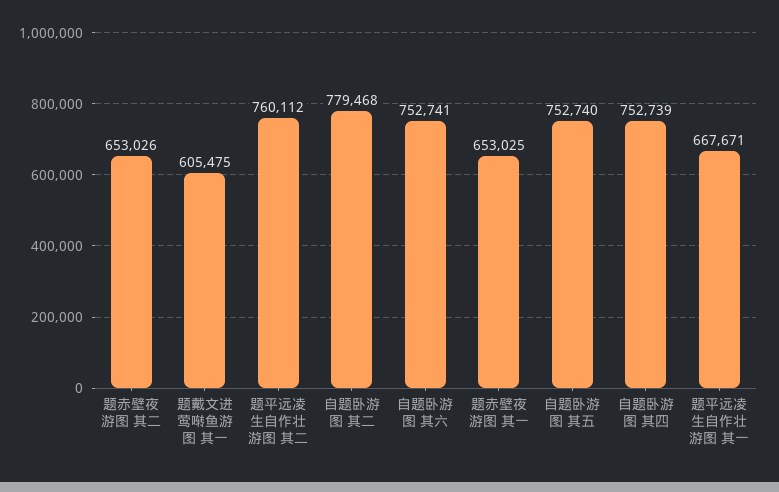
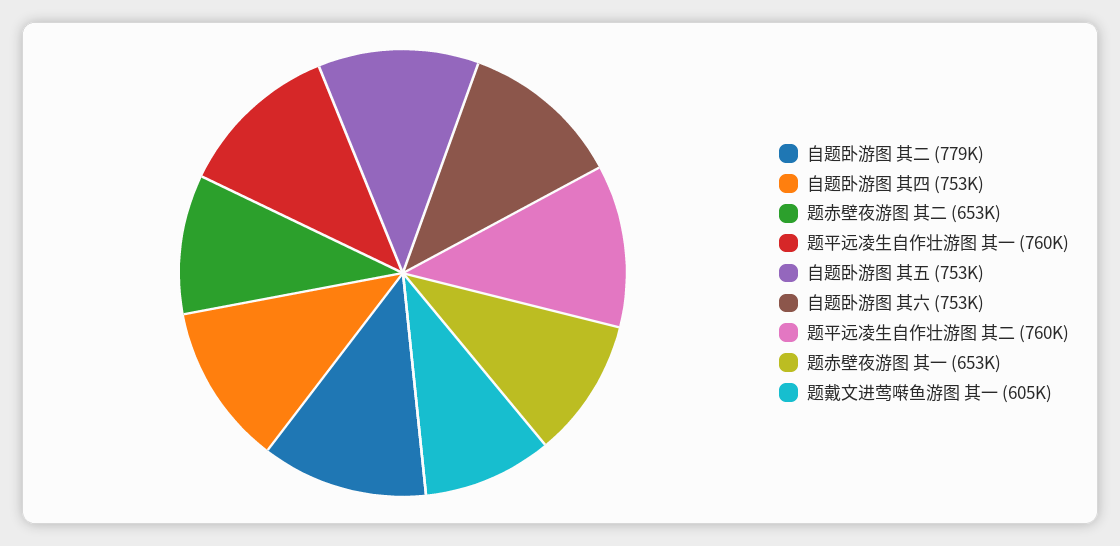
题平远凌生自作壮游图 其一: 667671 -> 760000

